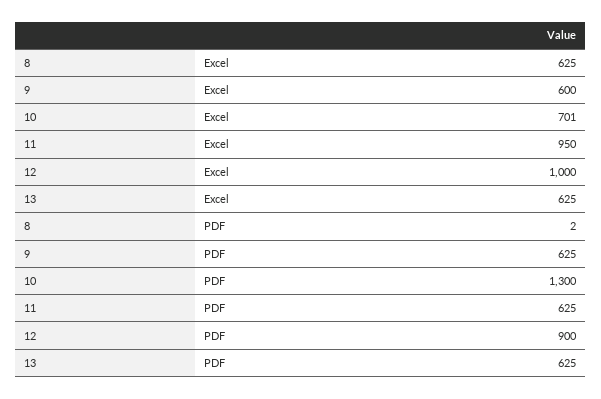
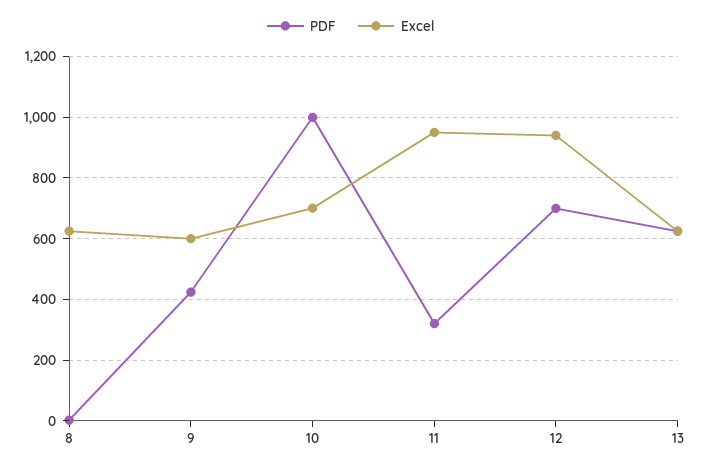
Excel, 12: 1000 -> 940
PDF, 9: 625 -> 420
PDF, 10: 1300 -> 1000
PDF, 11: 625 -> 320
PDF, 12: 900 -> 700

